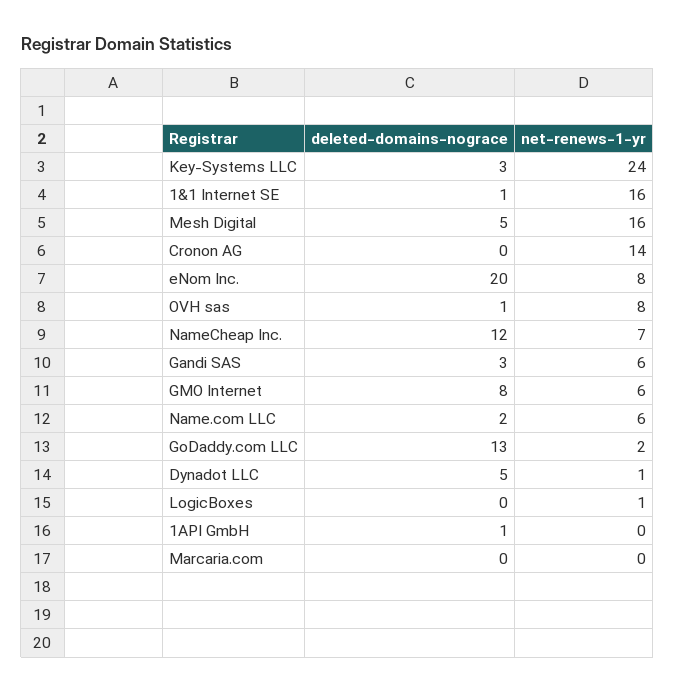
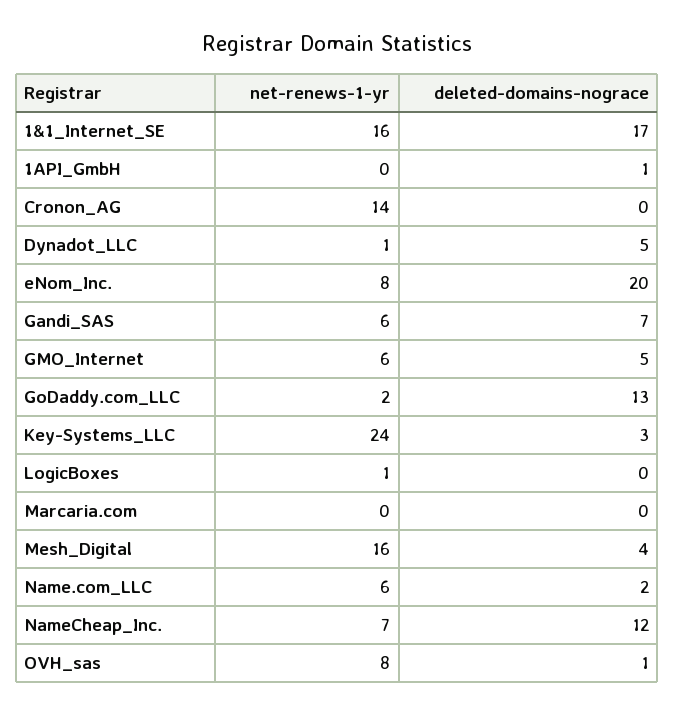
deleted-domains-nograce, 1&1 Internet SE: 1 -> 17
deleted-domains-nograce, Mesh Digital: 5 -> 4
deleted-domains-nograce, Gandi SAS: 3 -> 7
deleted-domains-nograce, GMO Internet: 8 -> 5

